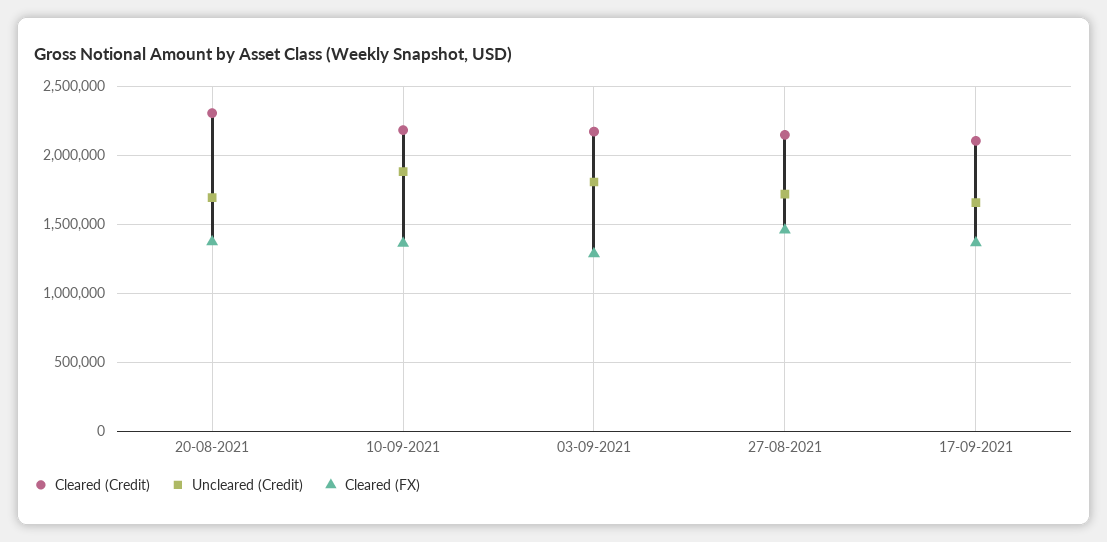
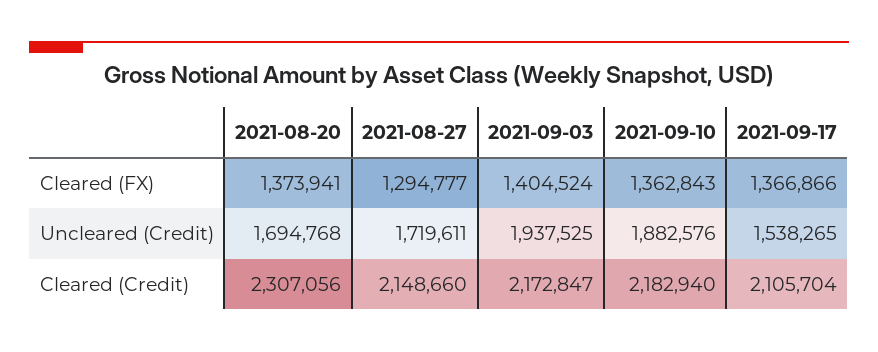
Uncleared (Credit), 03-09-2021: 1800000 -> 1937525
Cleared (FX), 03-09-2021: 1300000 -> 1404524
Cleared (FX), 27-08-2021: 1450000 -> 1294777
Uncleared (Credit), 17-09-2021: 1650000 -> 1538265

